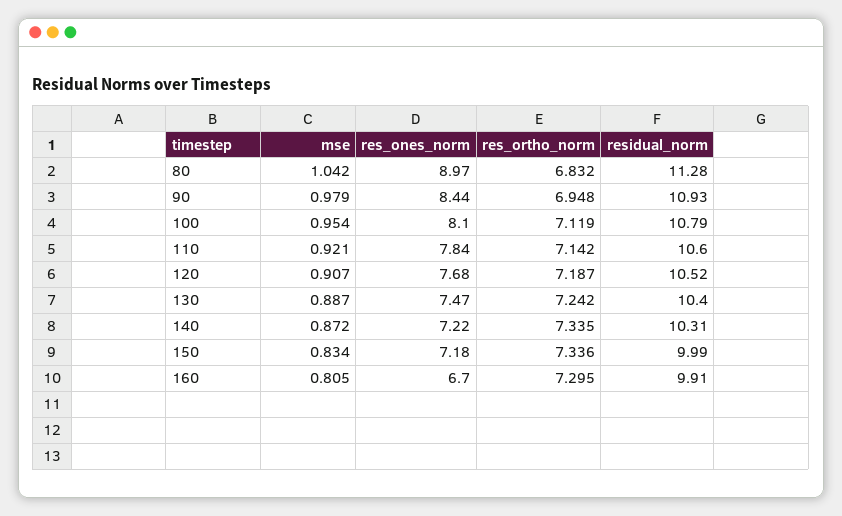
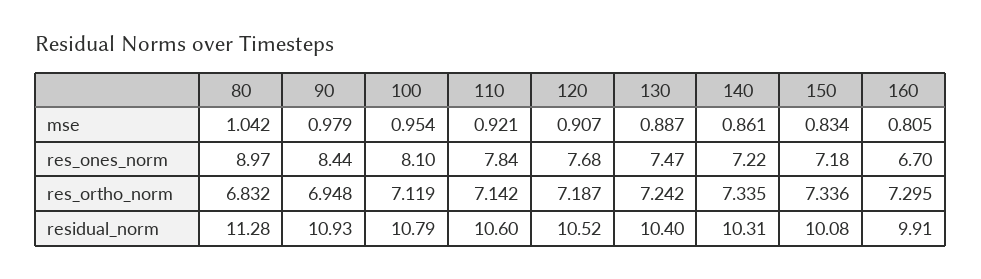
mse, 140: 0.872 -> 0.861
residual_norm, 150: 9.99 -> 10.08

